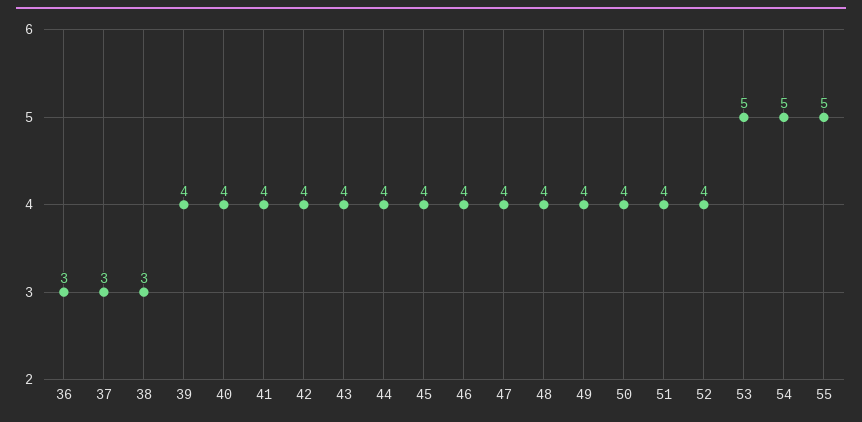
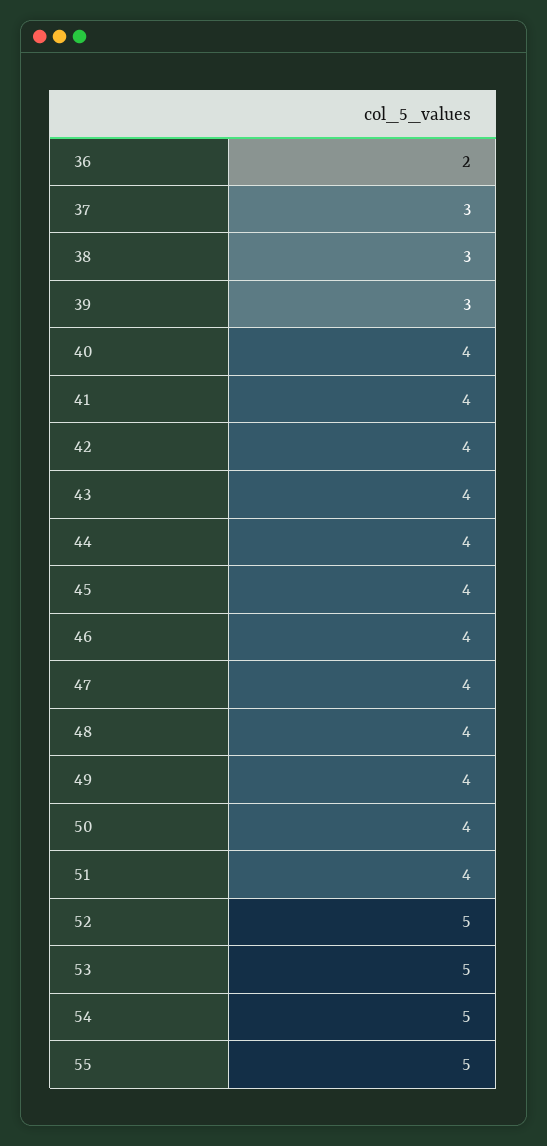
36: 3 -> 2
39: 4 -> 3
52: 4 -> 5

